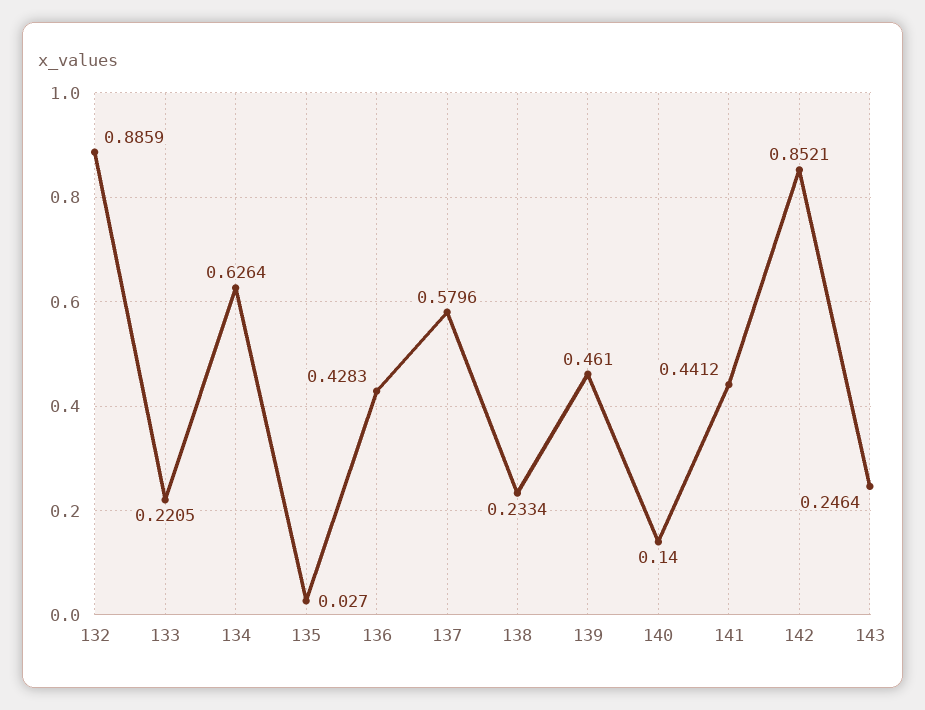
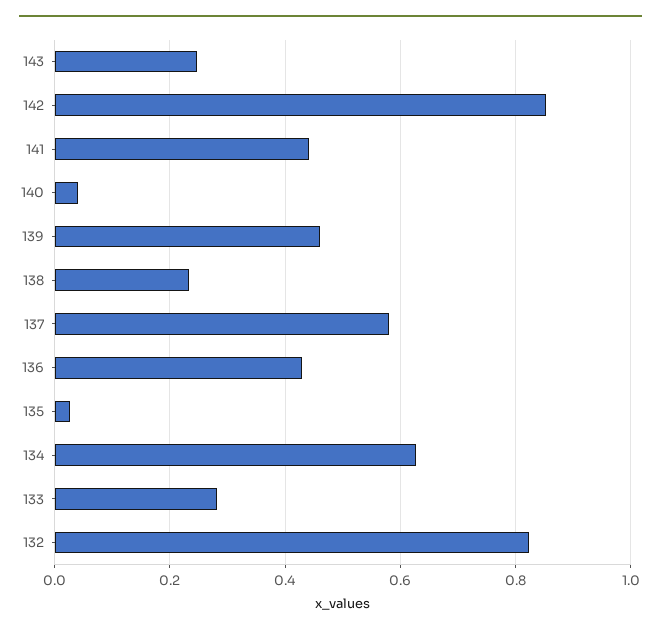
132: 0.8859 -> 0.82
133: 0.2205 -> 0.28
140: 0.14 -> 0.04

